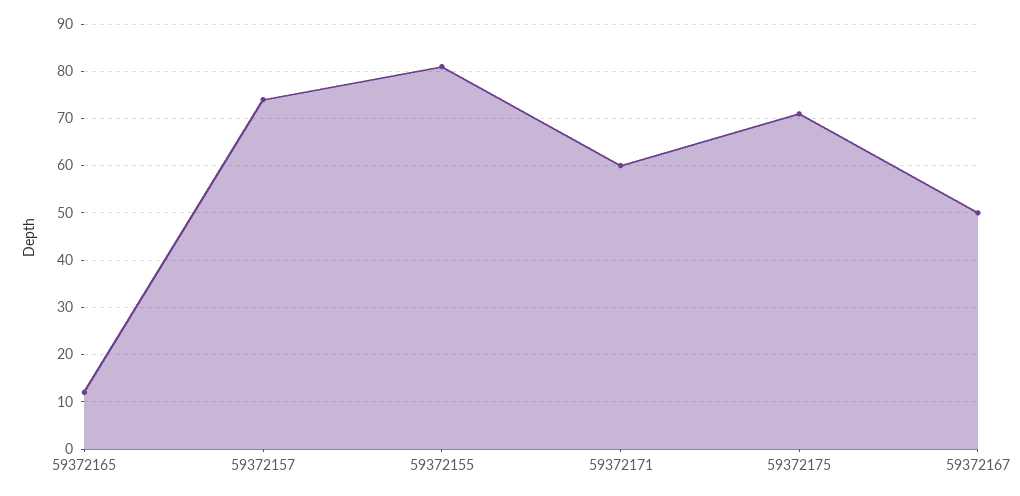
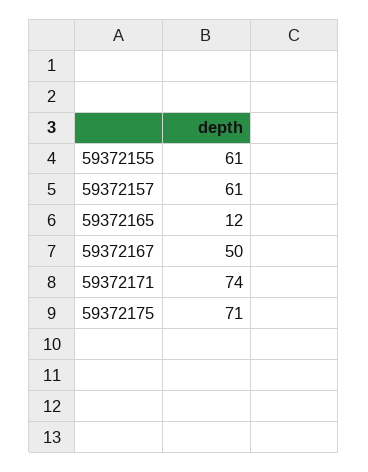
59372157: 75 -> 61
59372155: 80 -> 61
59372171: 60 -> 74

